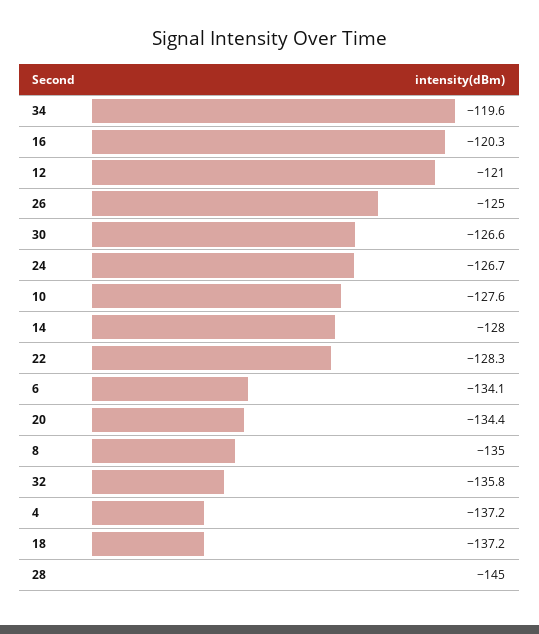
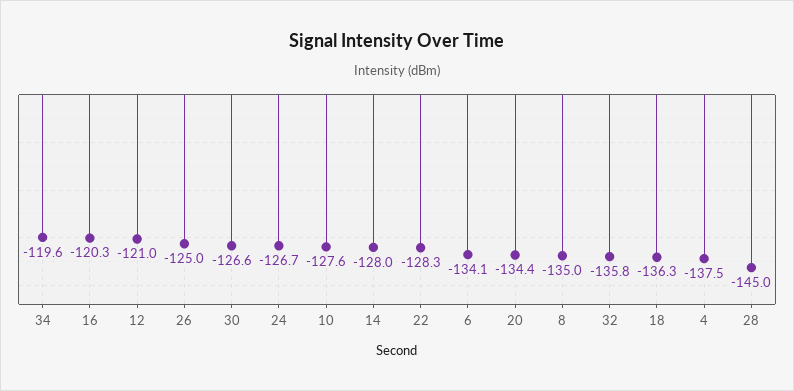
4: -137.2 -> -137.5
18: -137.2 -> -136.3

